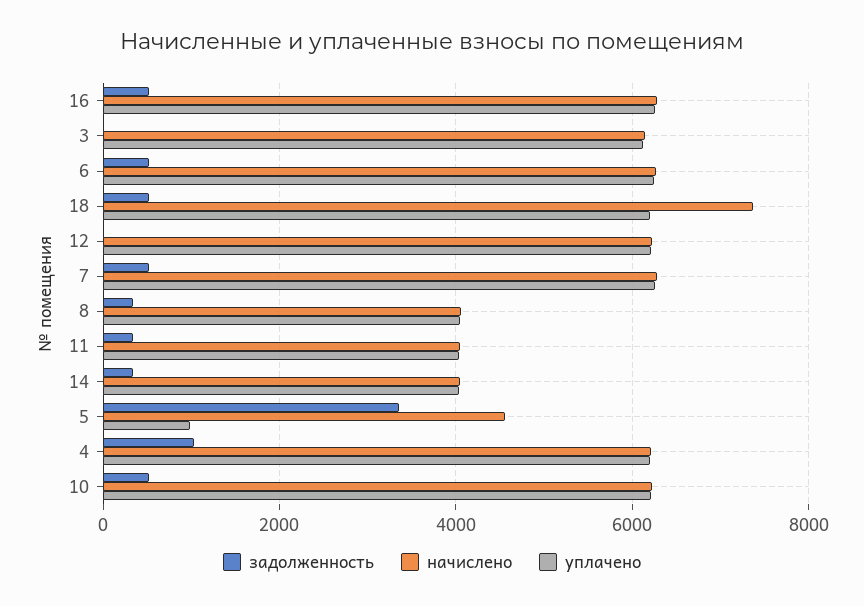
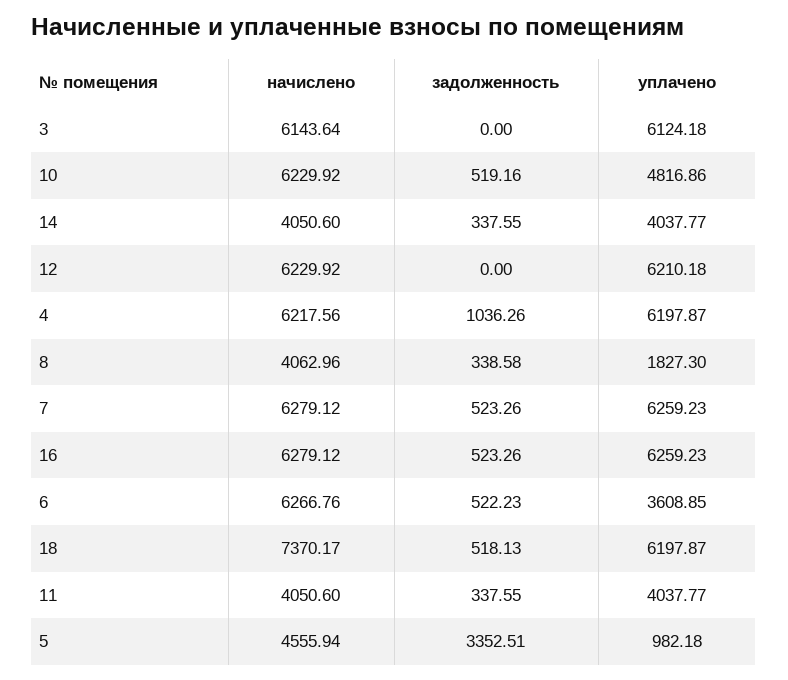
уплачено, 6: 6200 -> 3608.85
уплачено, 8: 4000 -> 1827.3
уплачено, 10: 6200 -> 4816.86

